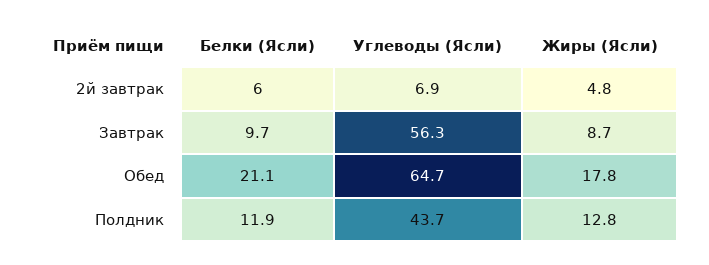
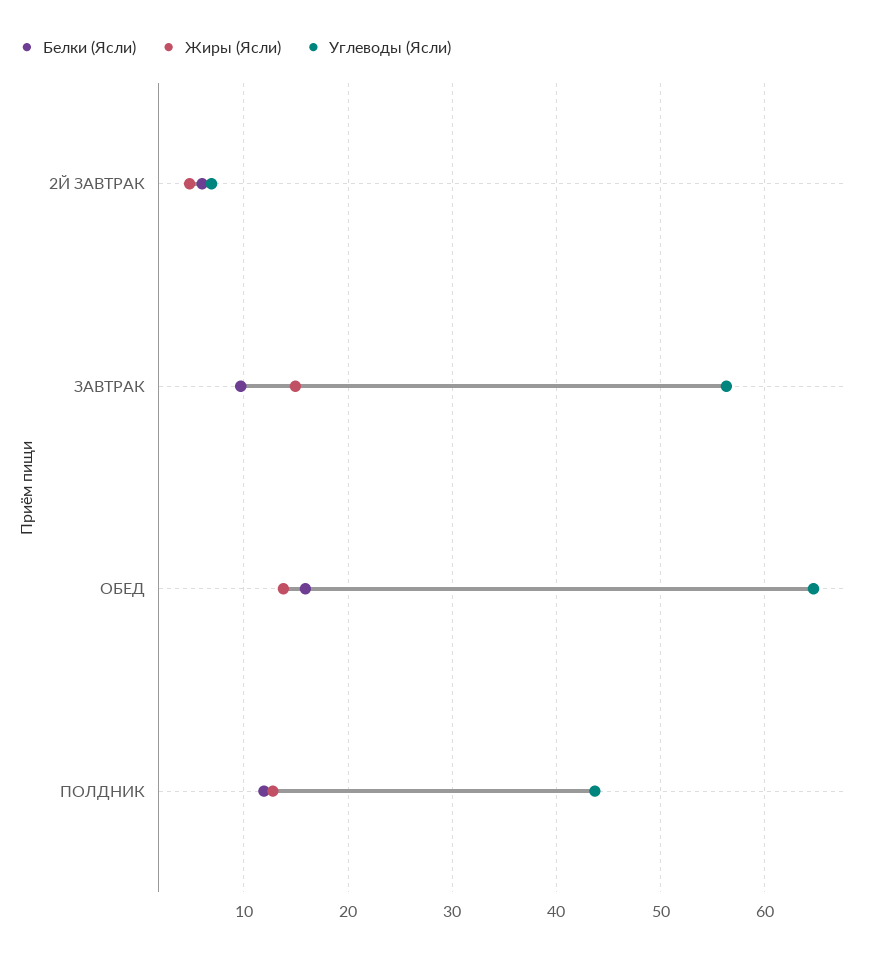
Жиры (Ясли), Завтрак: 8.7 -> 15
Белки (Ясли), Обед: 21.1 -> 16
Жиры (Ясли), Обед: 17.8 -> 14

